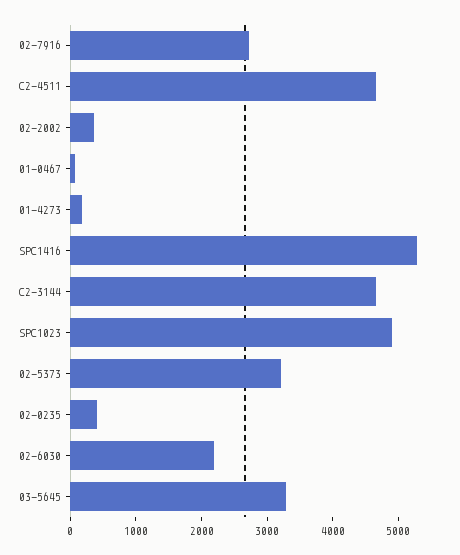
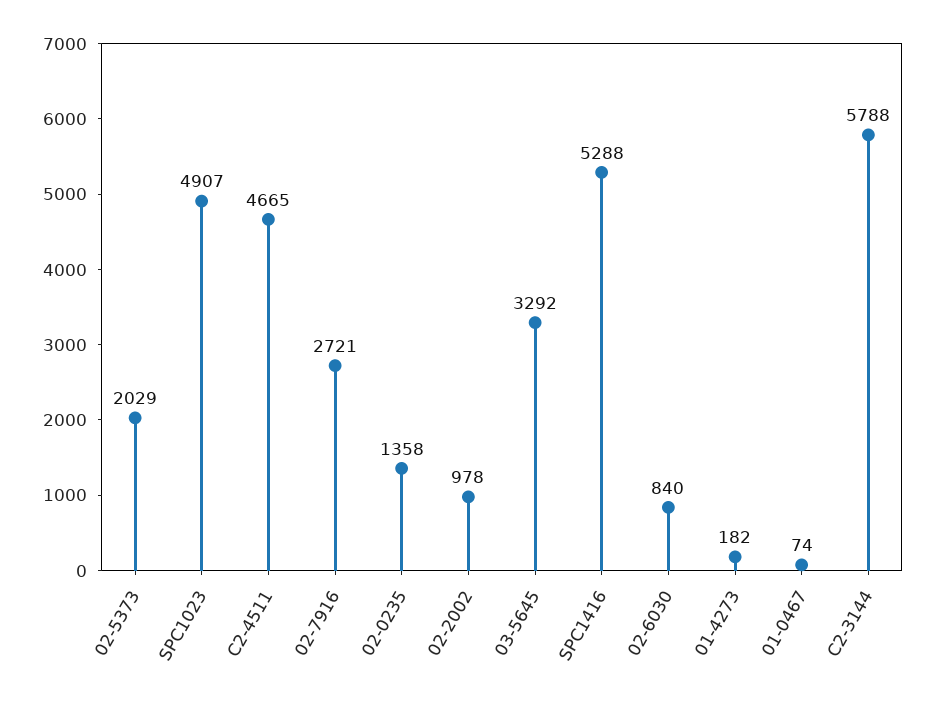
02-2002: 400 -> 978
C2-3144: 4600 -> 5788
02-5373: 3200 -> 2029
02-0235: 400 -> 1358
02-6030: 2200 -> 840

